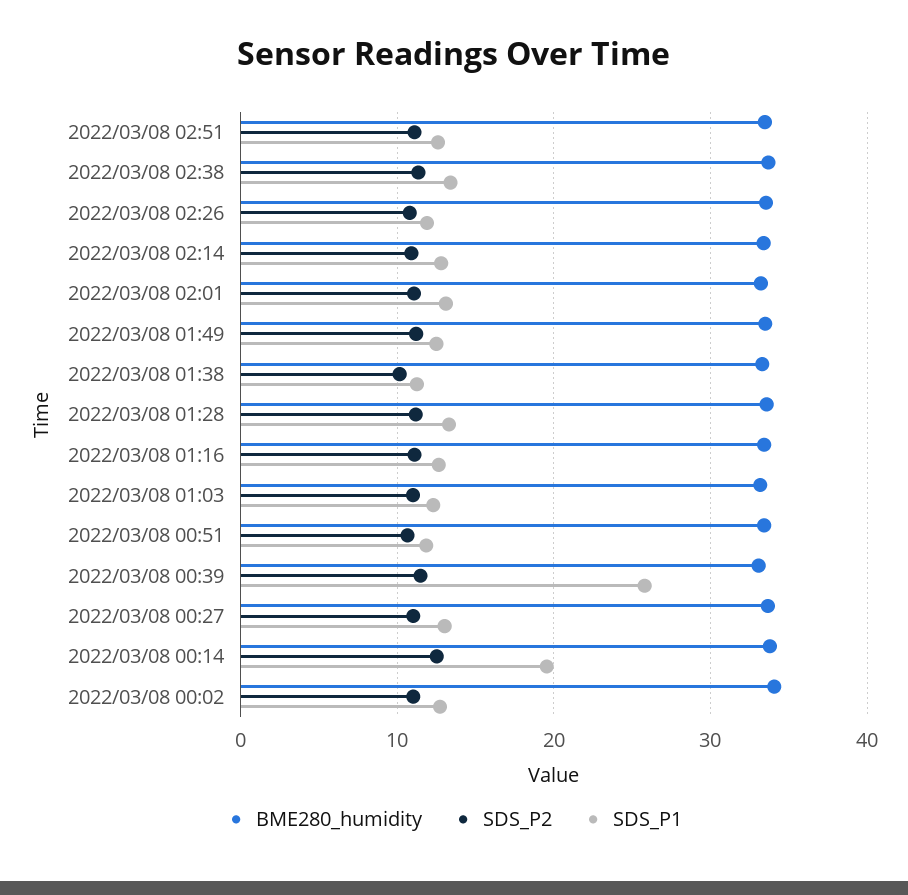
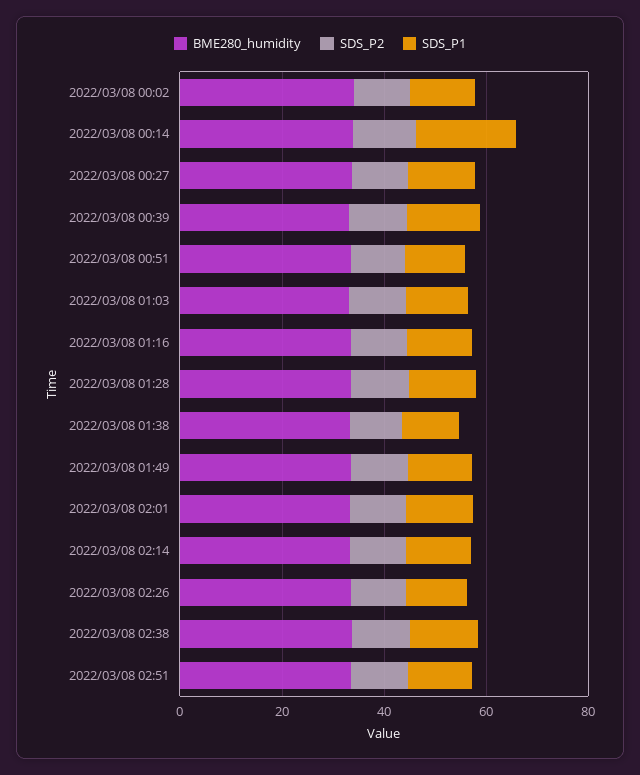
SDS_P1, 2022/03/08 00:39: 26 -> 15

